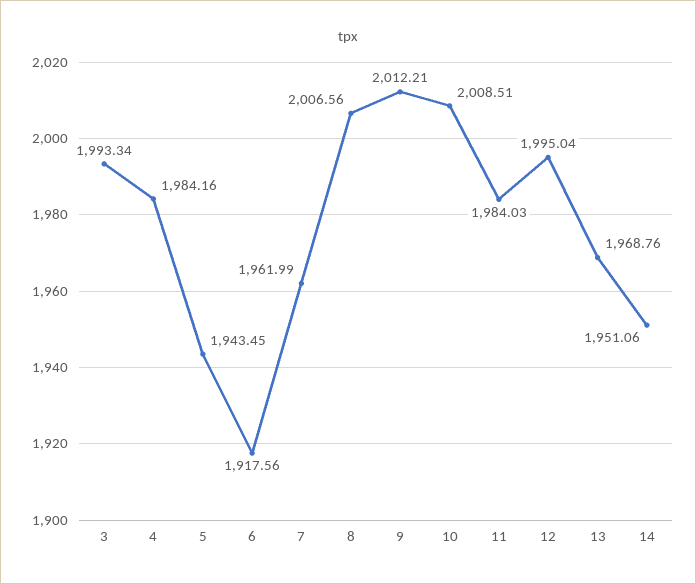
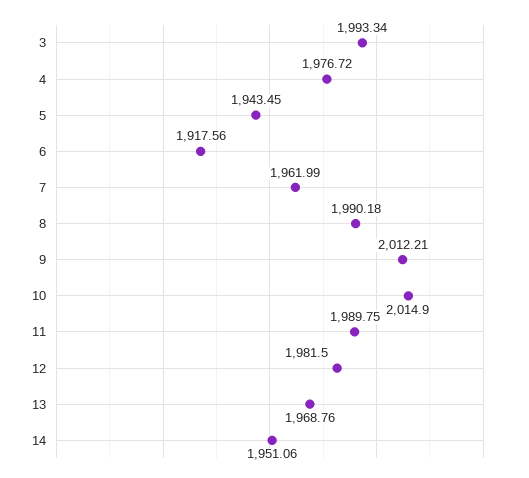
4: 1984.16 -> 1976.72
8: 2006.56 -> 1990.18
10: 2008.51 -> 2014.9
11: 1984.03 -> 1989.75
12: 1995.04 -> 1981.5

